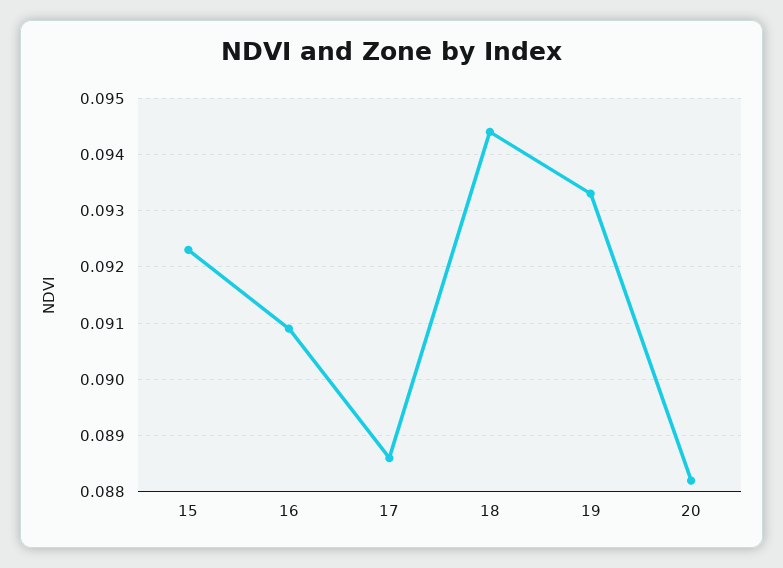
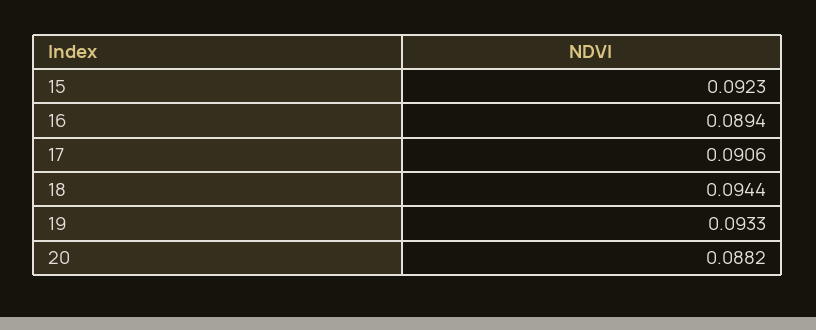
16: 0.091 -> 0.0894
17: 0.0885 -> 0.0906

